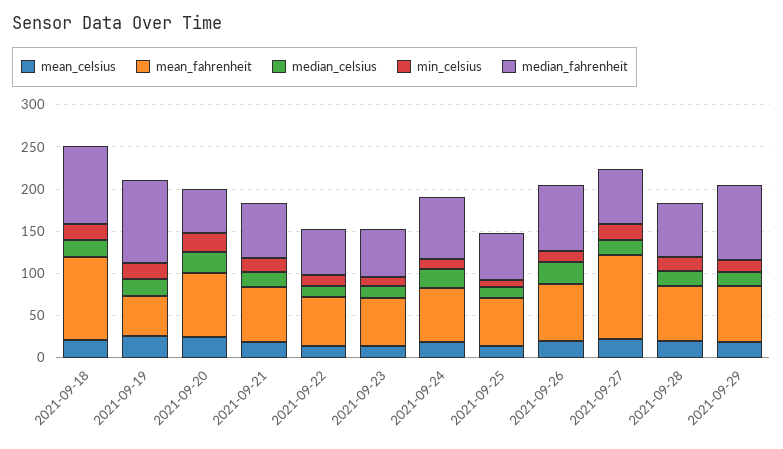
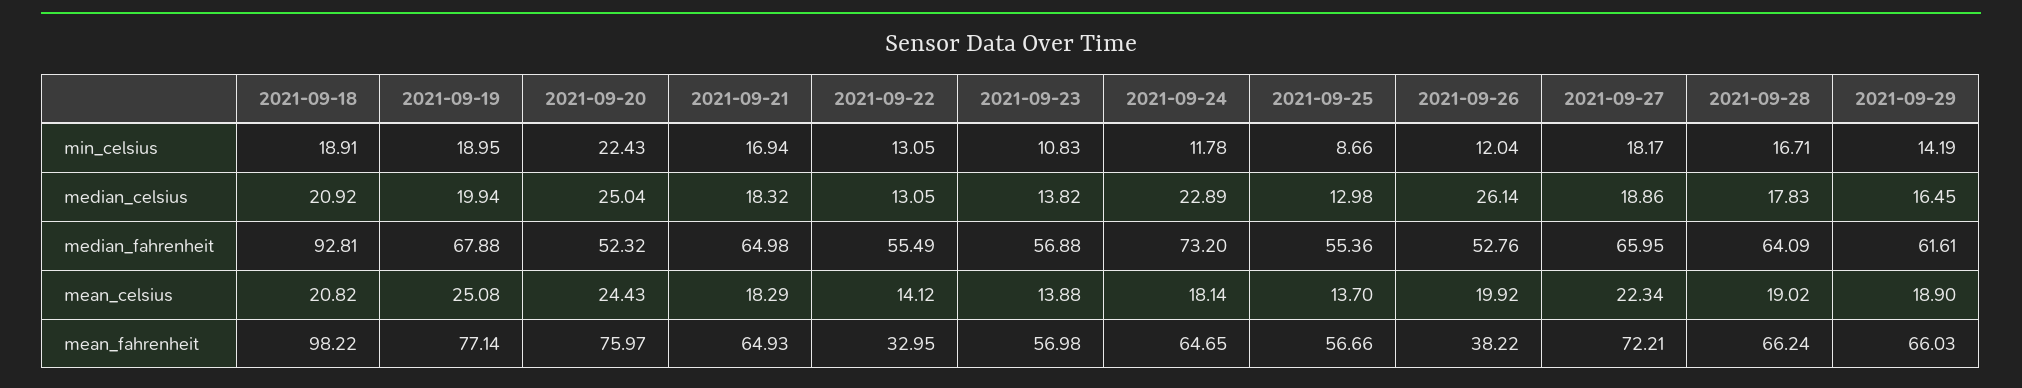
mean_fahrenheit, 2021-09-19: 50 -> 77.14
median_fahrenheit, 2021-09-19: 100 -> 67.88
mean_fahrenheit, 2021-09-22: 60 -> 32.95
mean_fahrenheit, 2021-09-26: 70 -> 38.22
median_fahrenheit, 2021-09-26: 80 -> 52.76
mean_fahrenheit, 2021-09-27: 100 -> 72.21
median_fahrenheit, 2021-09-29: 90 -> 61.61

